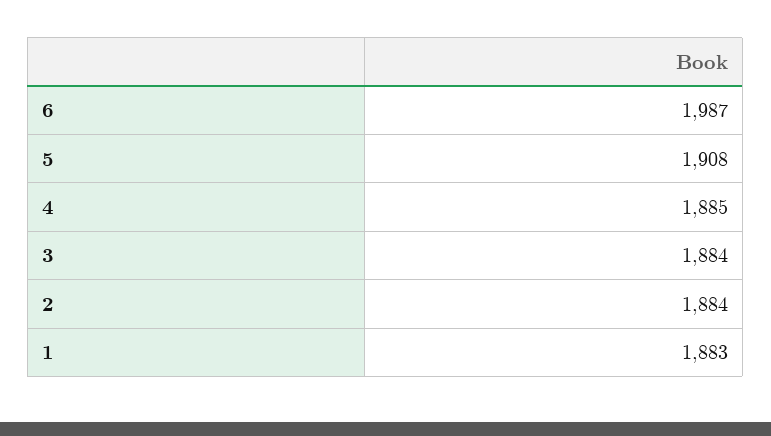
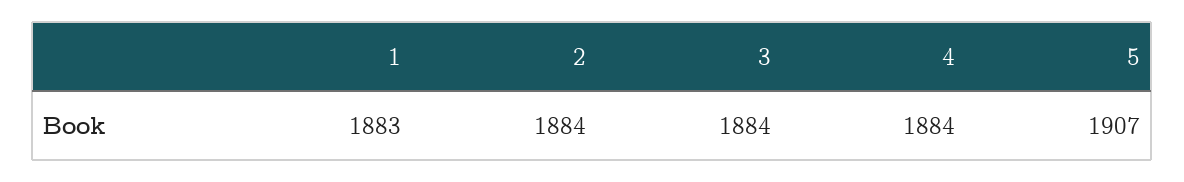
6: 1987 -> none
5: 1908 -> 1907
4: 1885 -> 1884

